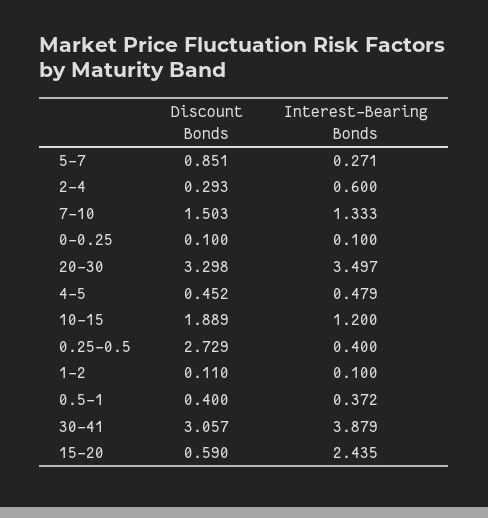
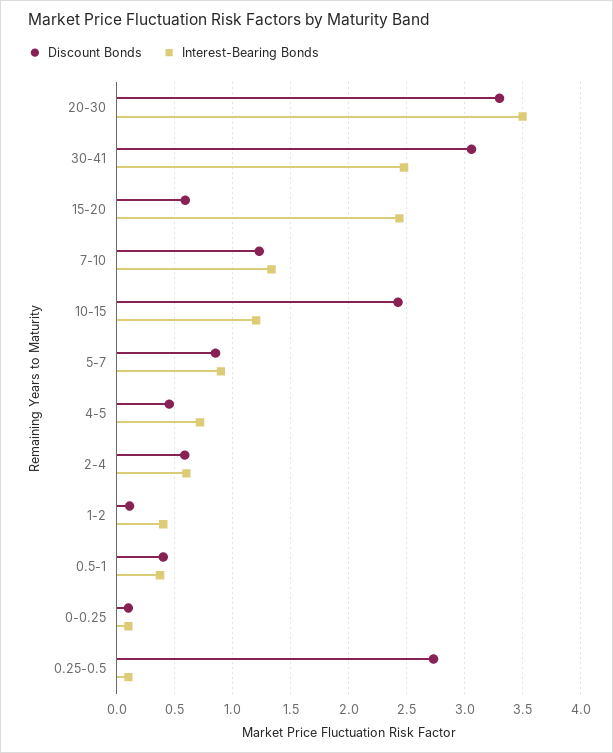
Interest-Bearing Bonds, 5-7: 0.271 -> 0.9
Discount Bonds, 2-4: 0.293 -> 0.6
Discount Bonds, 7-10: 1.503 -> 1.2
Interest-Bearing Bonds, 4-5: 0.479 -> 0.7
Discount Bonds, 10-15: 1.889 -> 2.4
Interest-Bearing Bonds, 0.25-0.5: 0.4 -> 0.1
Interest-Bearing Bonds, 1-2: 0.1 -> 0.4
Interest-Bearing Bonds, 30-41: 3.879 -> 2.5

